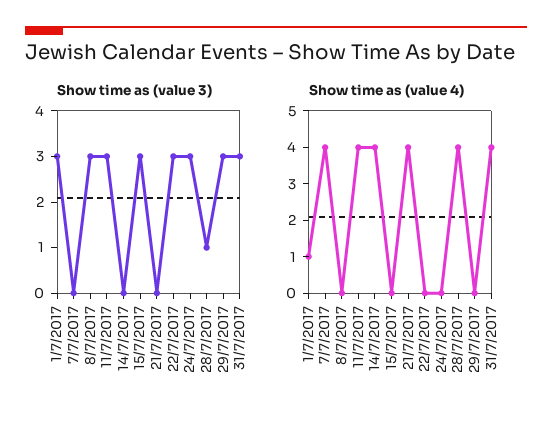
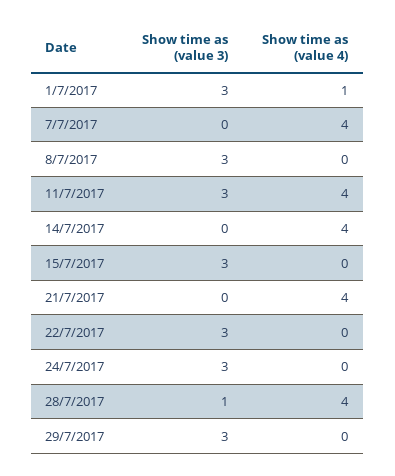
Show time as (value 3), 31/7/2017: 3 -> none
Show time as (value 4), 31/7/2017: 4 -> none

